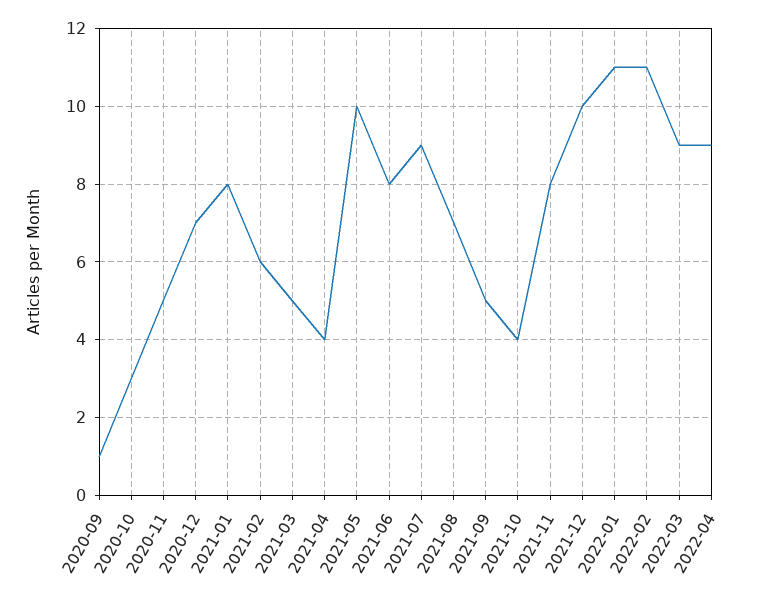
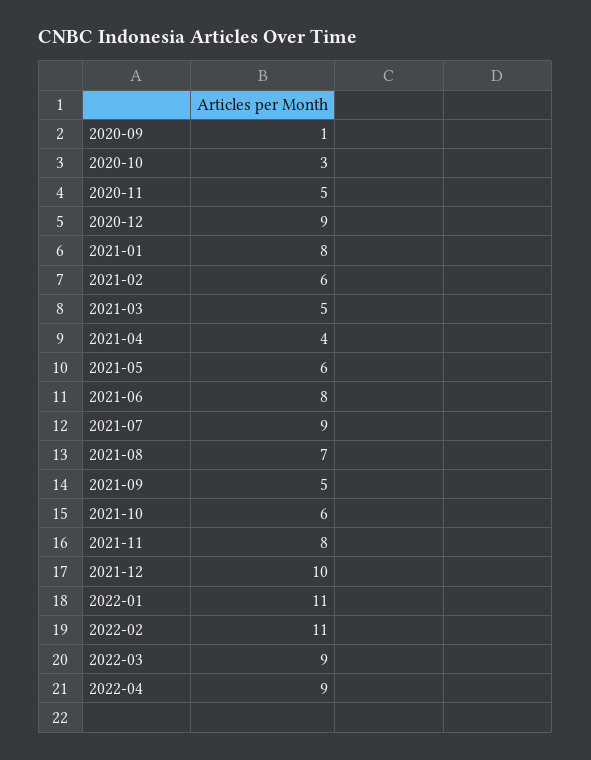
2020-12: 7 -> 9
2021-05: 10 -> 6
2021-10: 4 -> 6

